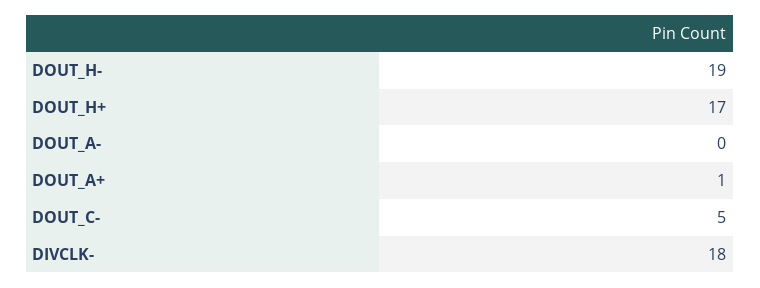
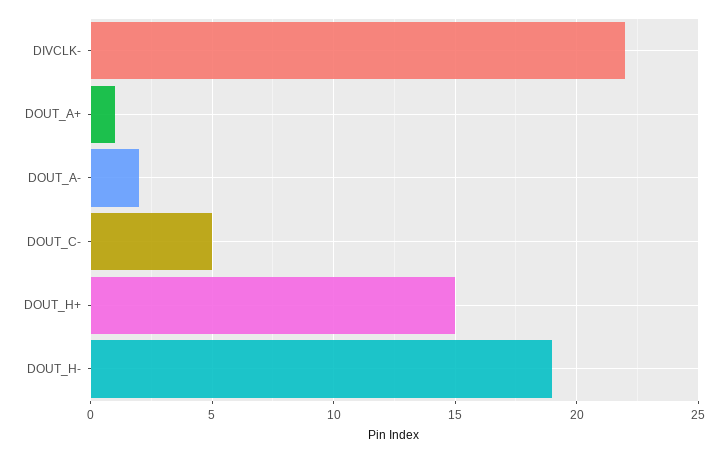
DOUT_H+: 17 -> 15
DOUT_A-: 0 -> 2
DIVCLK-: 18 -> 22

